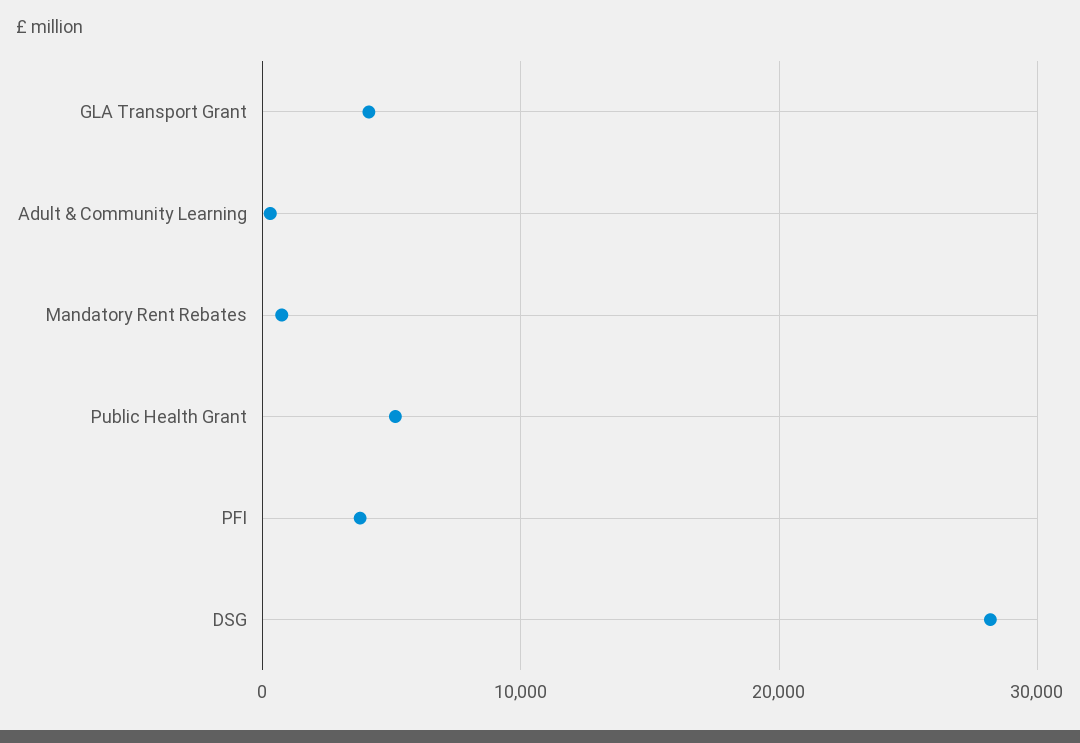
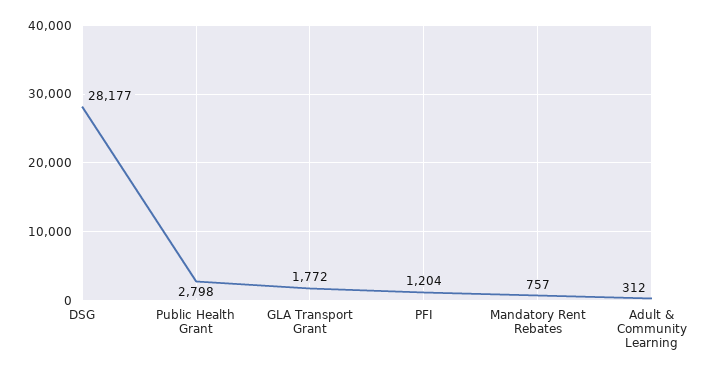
GLA Transport Grant: 4000 -> 1772
Public Health Grant: 5000 -> 2798
PFI: 4000 -> 1204

